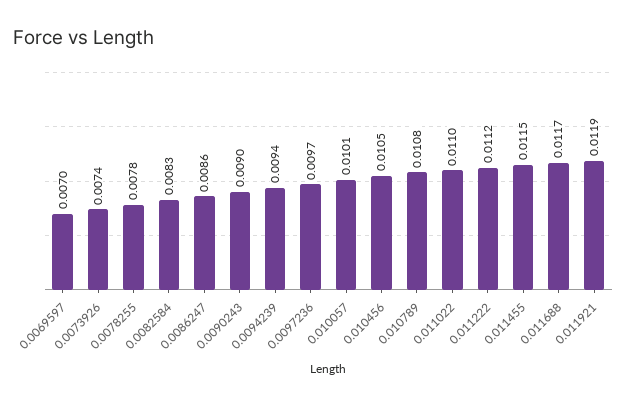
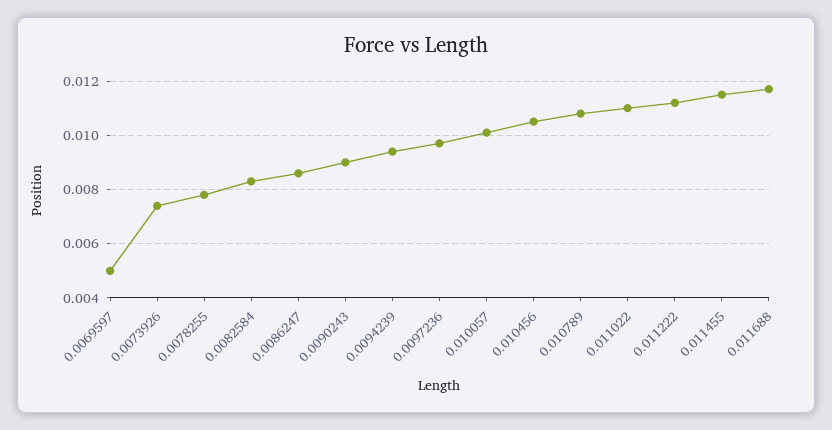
0.0069597: 0.007 -> 0.005
0.011921: 0.0119 -> none

